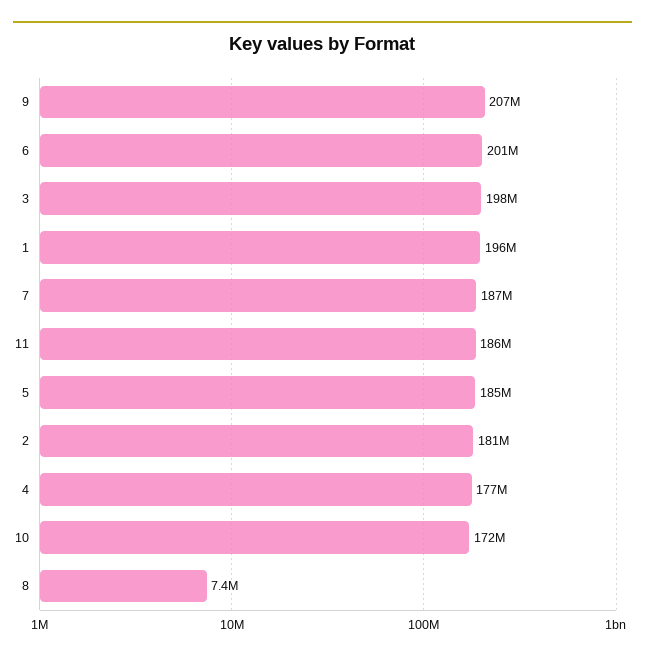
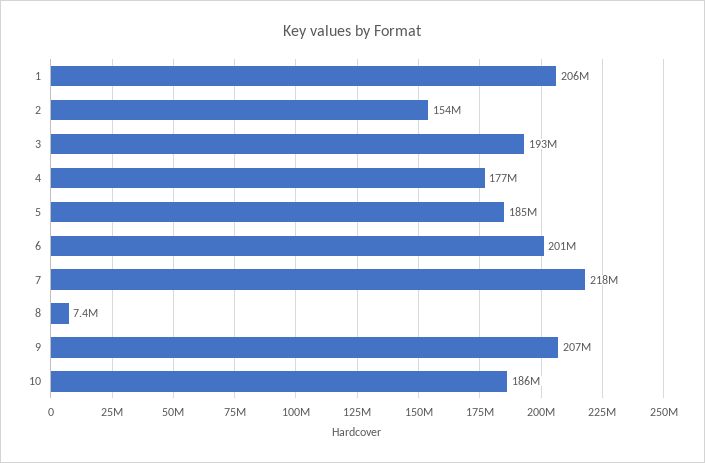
3: 198000000 -> 193000000
1: 196000000 -> 206000000
7: 187000000 -> 218000000
11: 186000000 -> none
2: 181000000 -> 154000000
10: 172000000 -> 186000000

